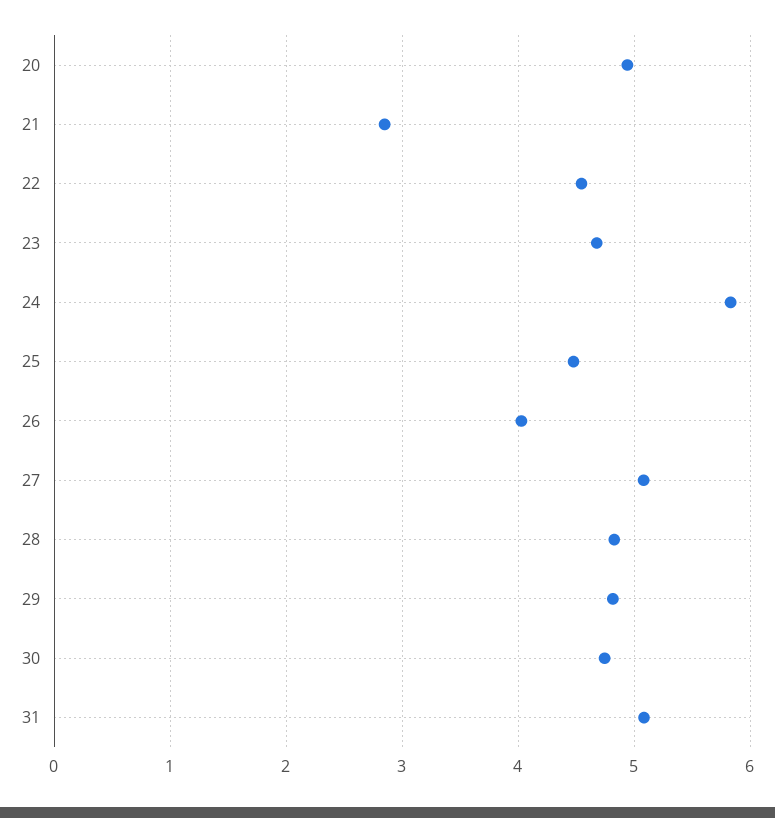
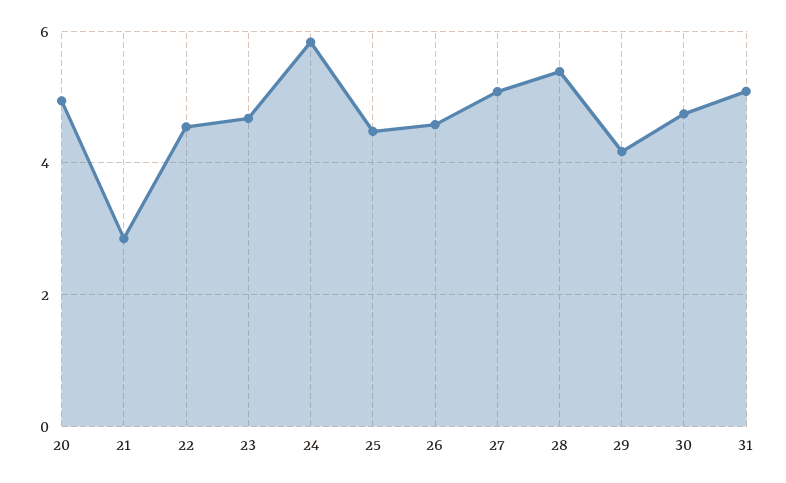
26: 4 -> 4.6
28: 4.8 -> 5.4
29: 4.8 -> 4.2

